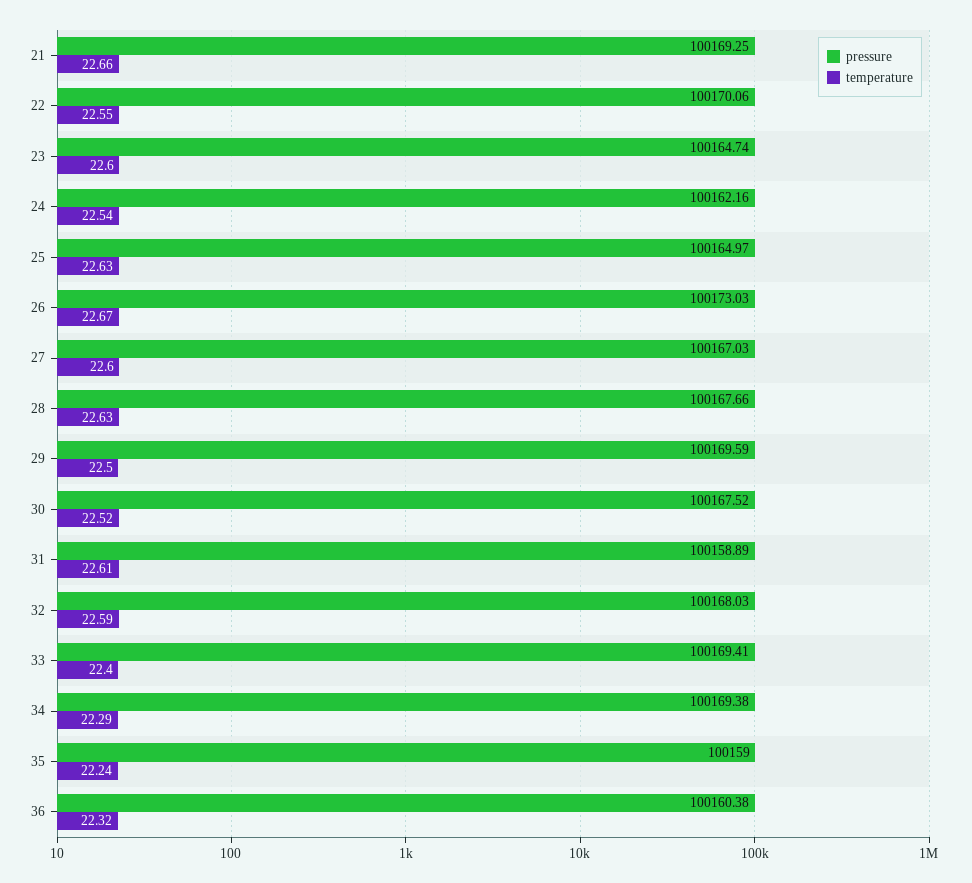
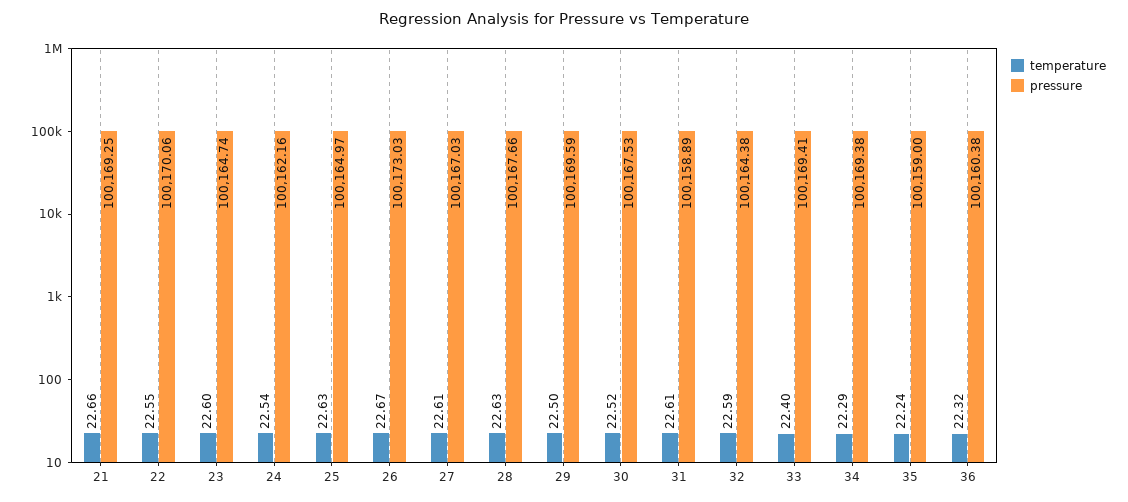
temperature, 27: 22.6 -> 22.61
pressure, 30: 100167.52 -> 100167.53
pressure, 32: 100168.03 -> 100164.38

